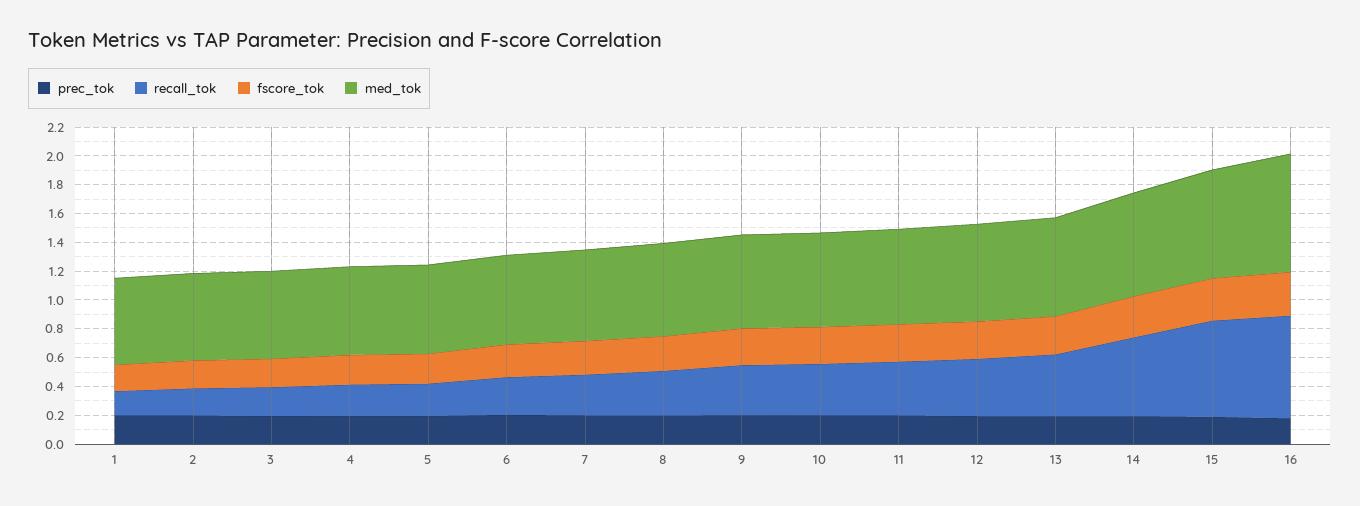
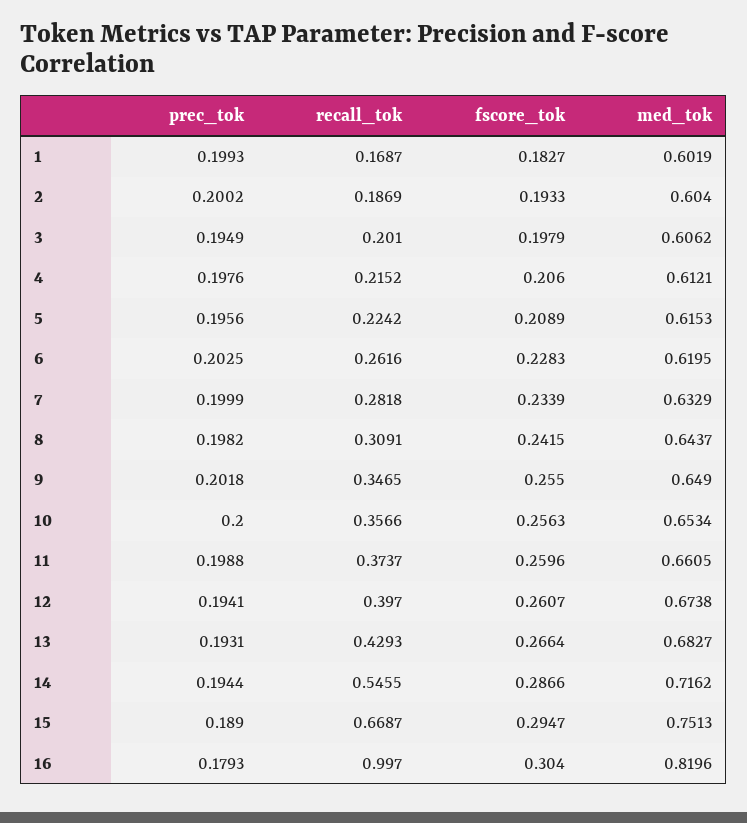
recall_tok, 16: 0.7 -> 0.997

